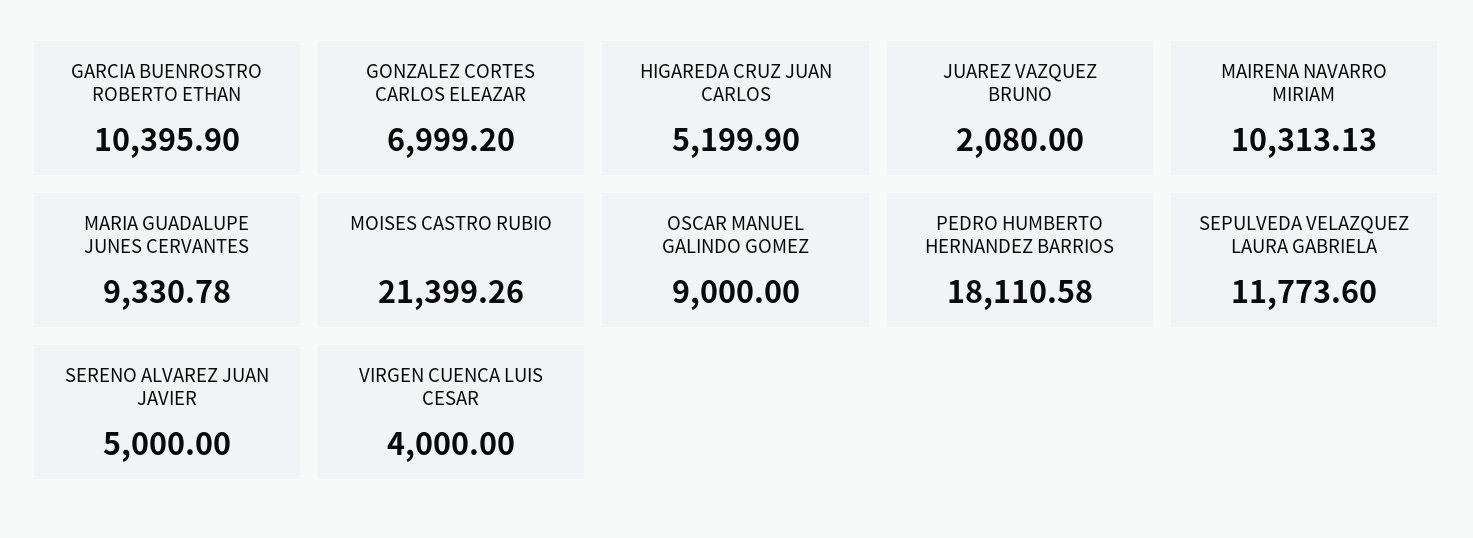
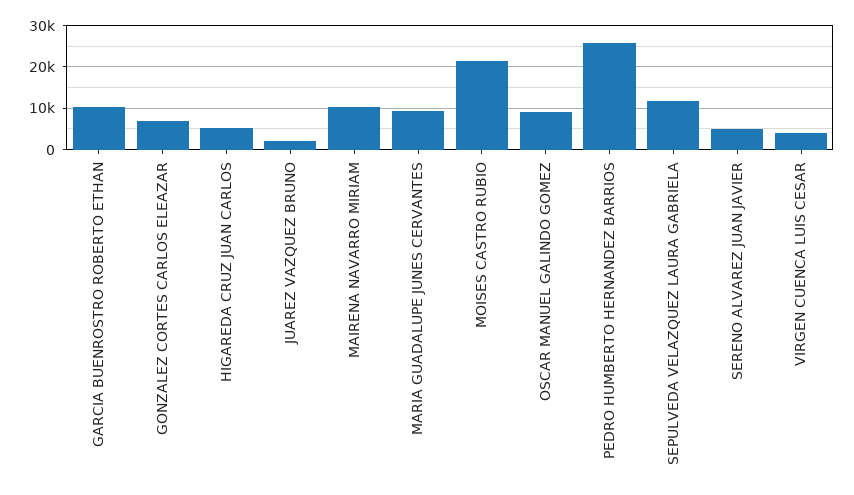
PEDRO HUMBERTO HERNANDEZ BARRIOS: 18110.58 -> 26000

